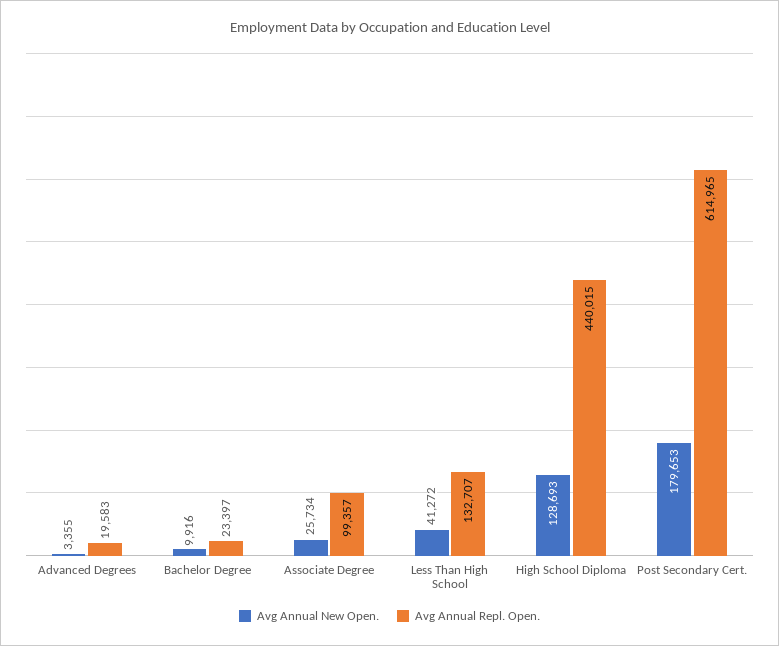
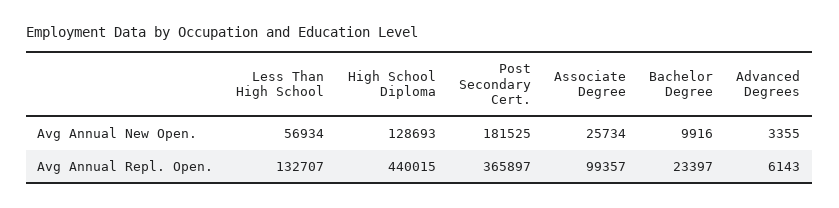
Avg Annual Repl. Open., Advanced Degrees: 19583 -> 6143
Avg Annual New Open., Less Than High School: 41272 -> 56934
Avg Annual New Open., Post Secondary Cert.: 179653 -> 181525
Avg Annual Repl. Open., Post Secondary Cert.: 614965 -> 365897

